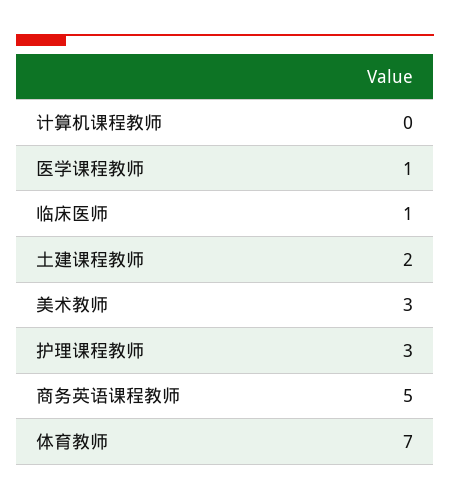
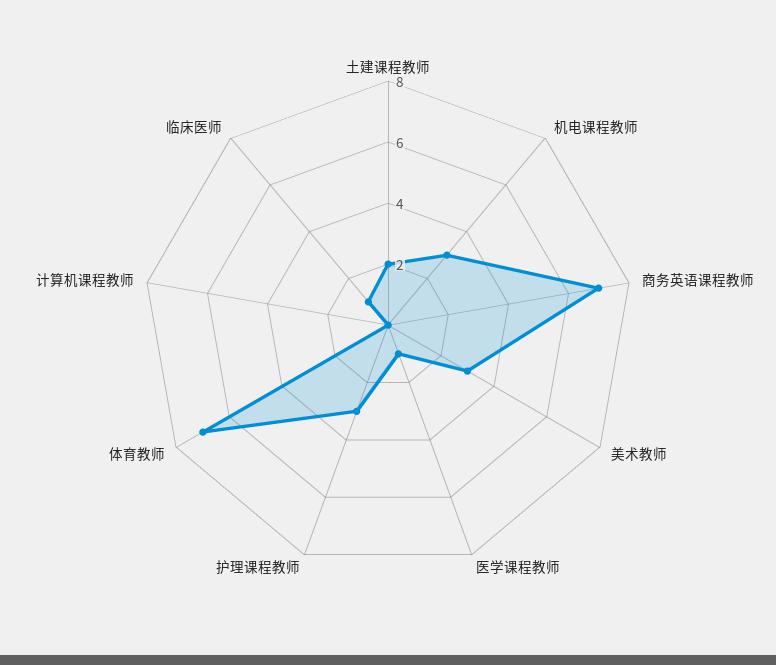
商务英语课程教师: 5 -> 7
机电课程教师: none -> 3

